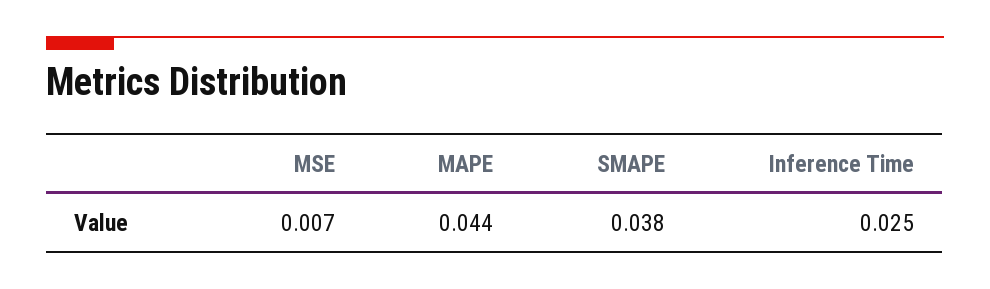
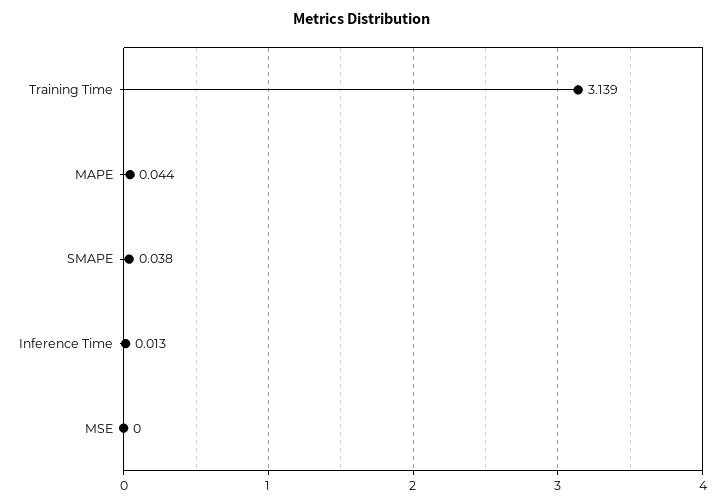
MSE: 0.007 -> 0
Inference Time: 0.025 -> 0.013
Training Time: none -> 3.139

